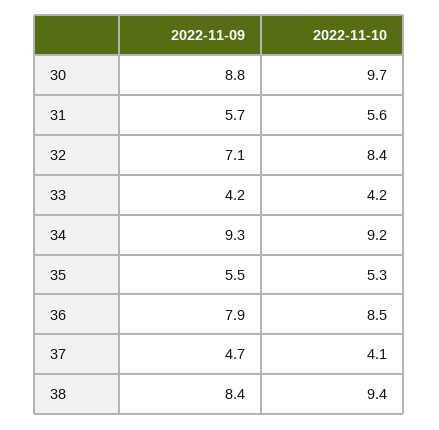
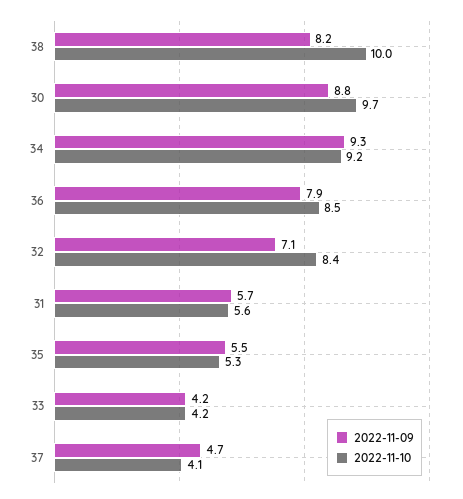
2022-11-09, 38: 8.4 -> 8.2
2022-11-10, 38: 9.4 -> 10

